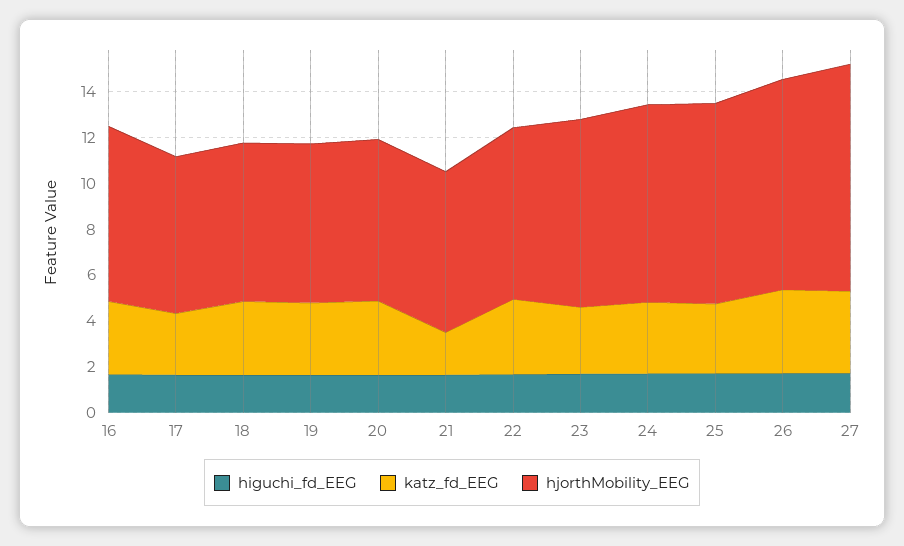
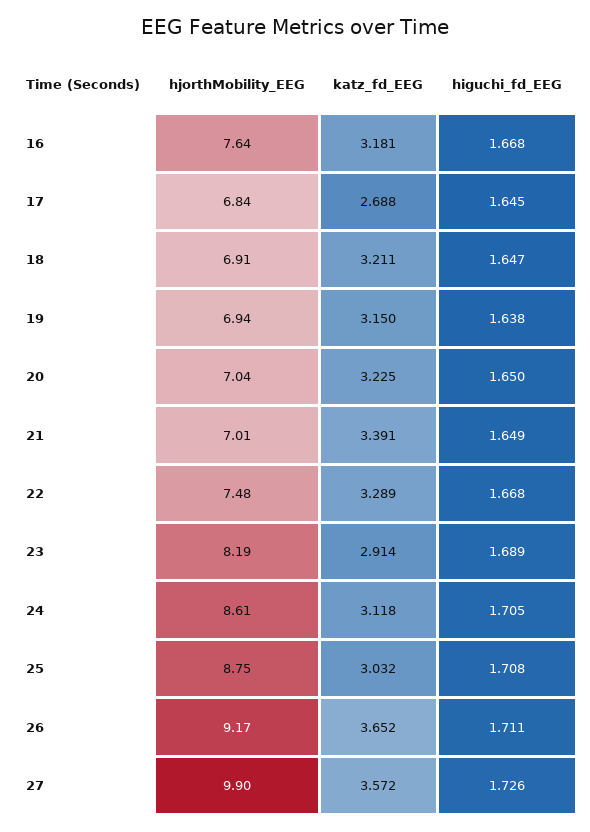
katz_fd_EEG, 21: 2 -> 3.391

